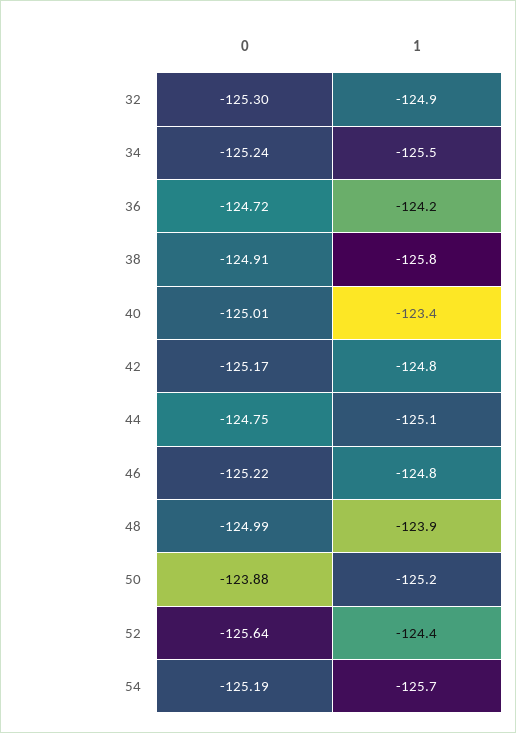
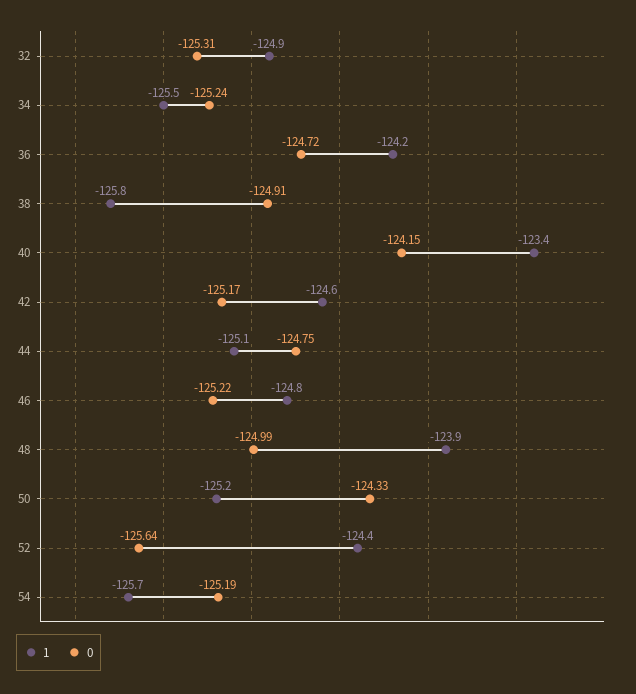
0, 32: -125.3 -> -125.31
0, 40: -125.01 -> -124.15
1, 42: -124.8 -> -124.6
0, 50: -123.88 -> -124.33

